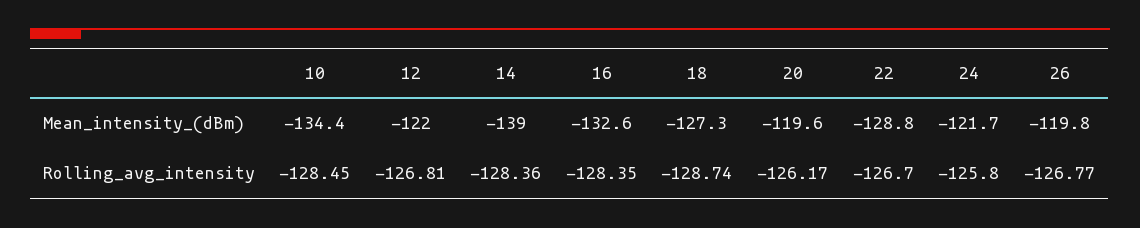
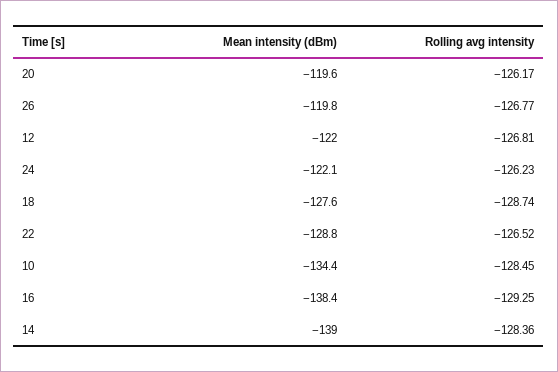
16, Mean_intensity_(dBm): -132.6 -> -138.4
18, Mean_intensity_(dBm): -127.3 -> -127.6
24, Mean_intensity_(dBm): -121.7 -> -122.1
16, Rolling_avg_intensity: -128.35 -> -129.25
22, Rolling_avg_intensity: -126.7 -> -126.52
24, Rolling_avg_intensity: -125.8 -> -126.23

